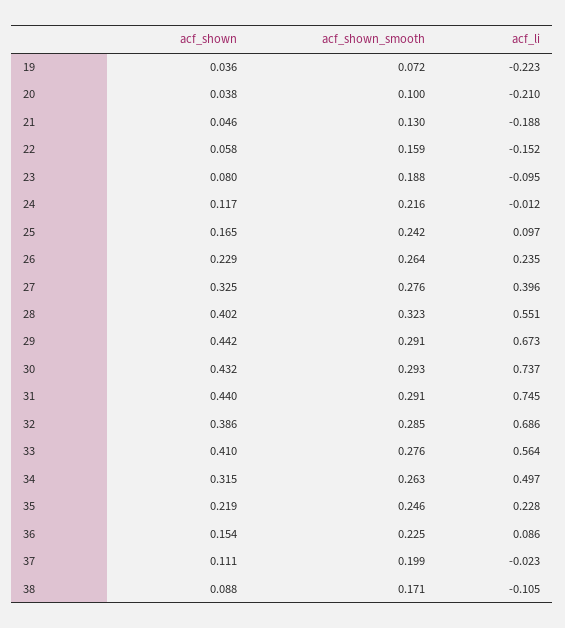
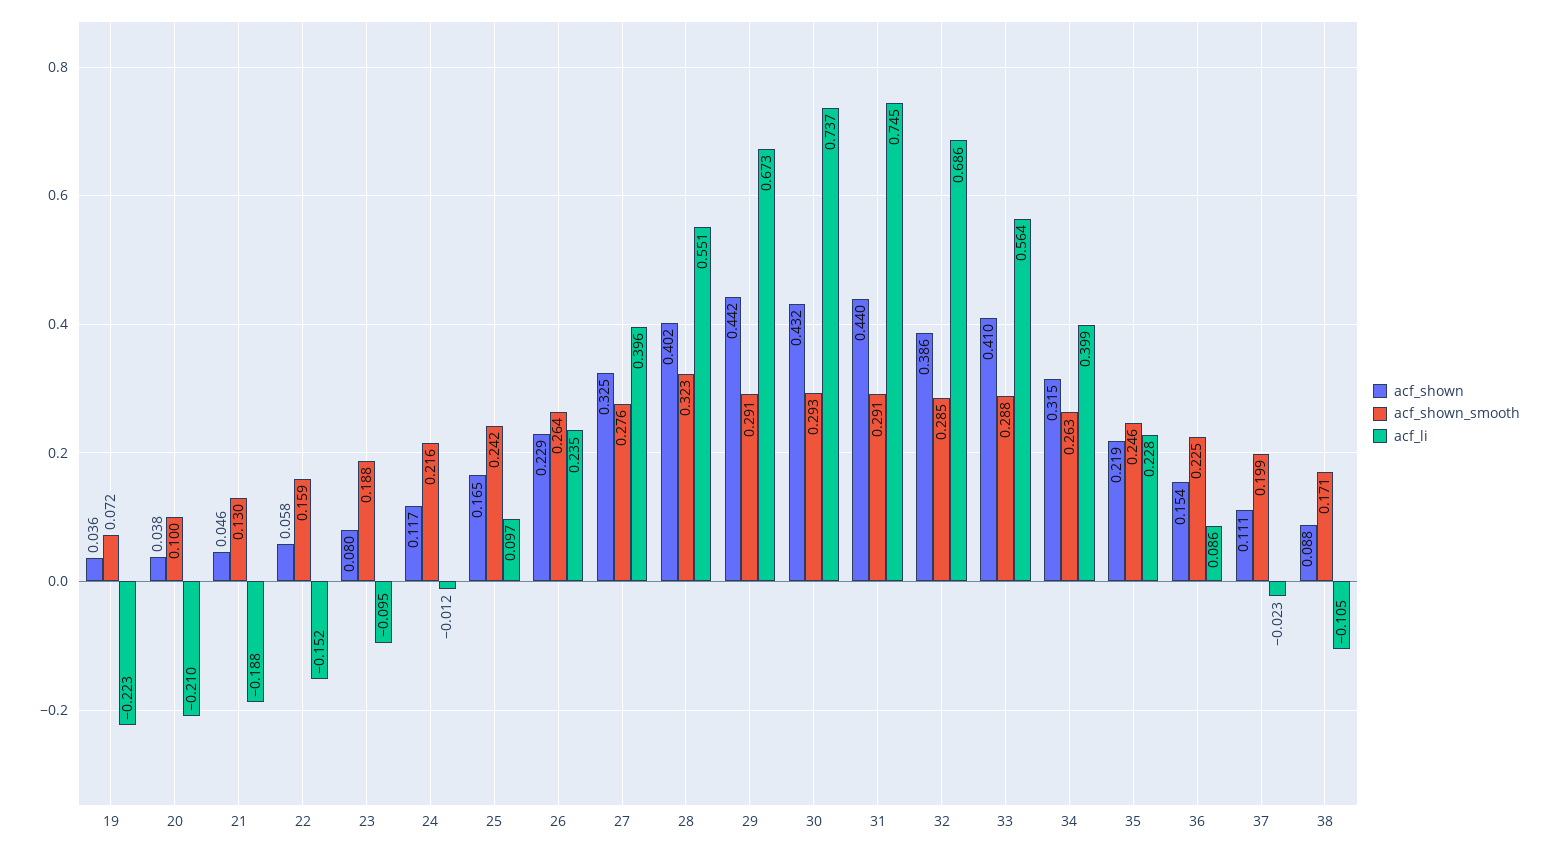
acf_shown_smooth, 33: 0.276 -> 0.288
acf_li, 34: 0.497 -> 0.399

